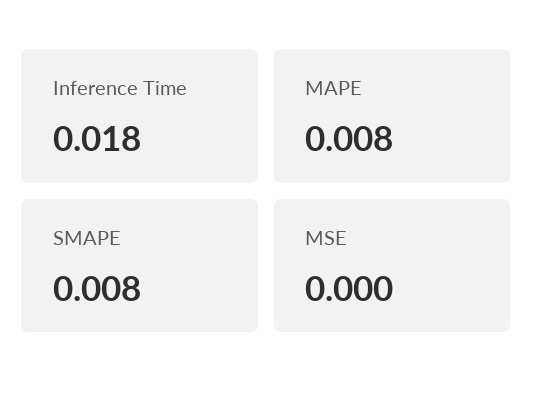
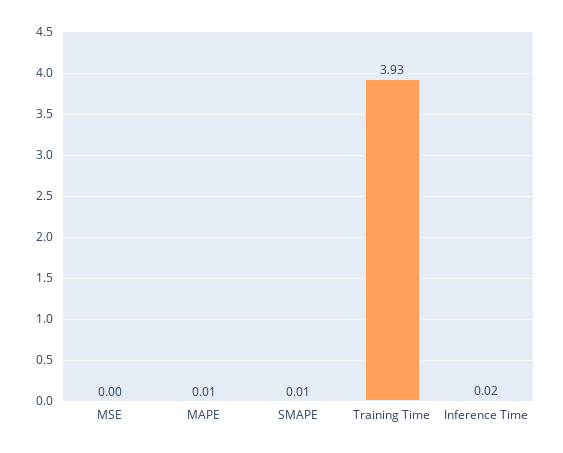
Training Time: none -> 3.93

